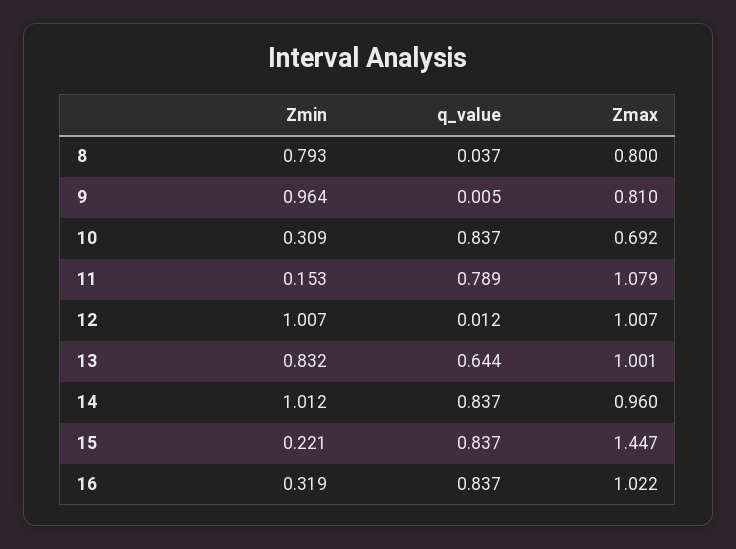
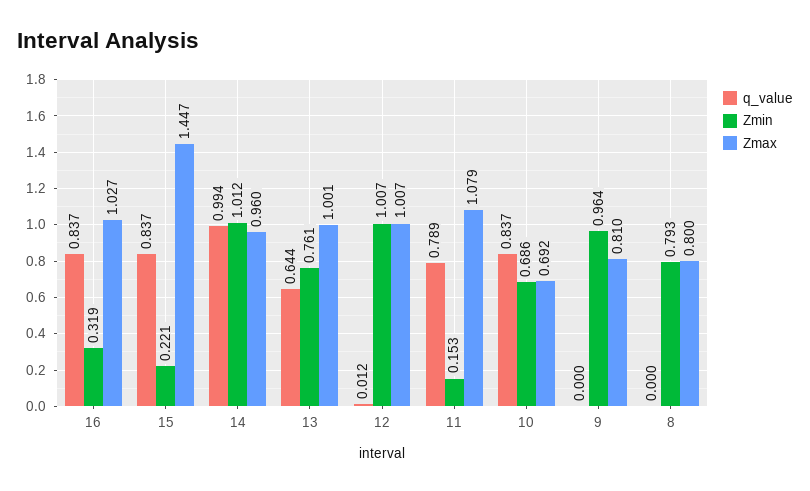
q_value, 8: 0.037 -> 0
q_value, 9: 0.005 -> 0
Zmin, 10: 0.309 -> 0.686
Zmin, 13: 0.832 -> 0.761
q_value, 14: 0.837 -> 0.994
Zmax, 16: 1.022 -> 1.027

